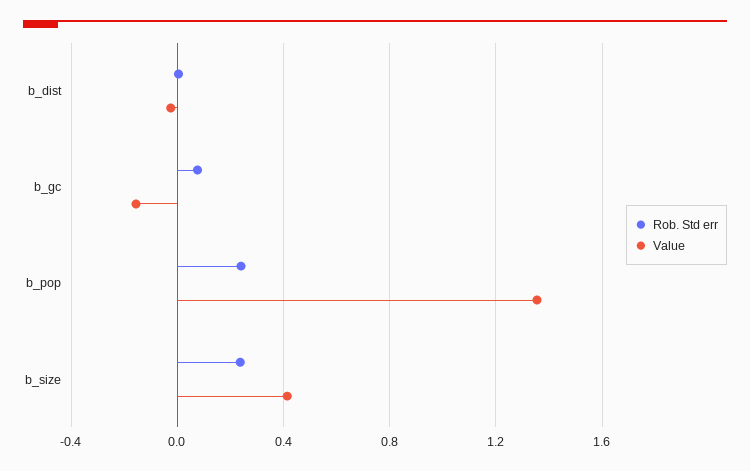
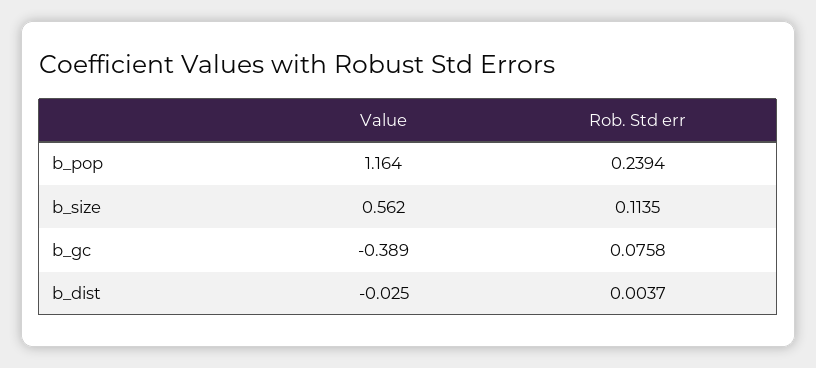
Value, b_gc: -0.15 -> -0.389
Value, b_pop: 1.35 -> 1.164
Rob. Std err, b_size: 0.25 -> 0.1135
Value, b_size: 0.4 -> 0.562

